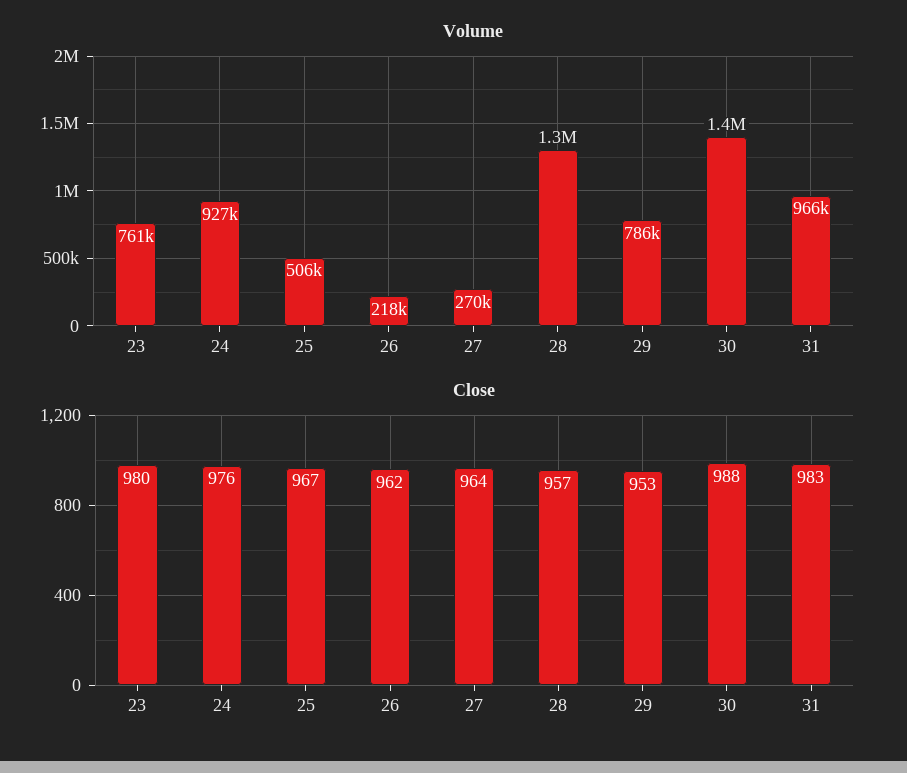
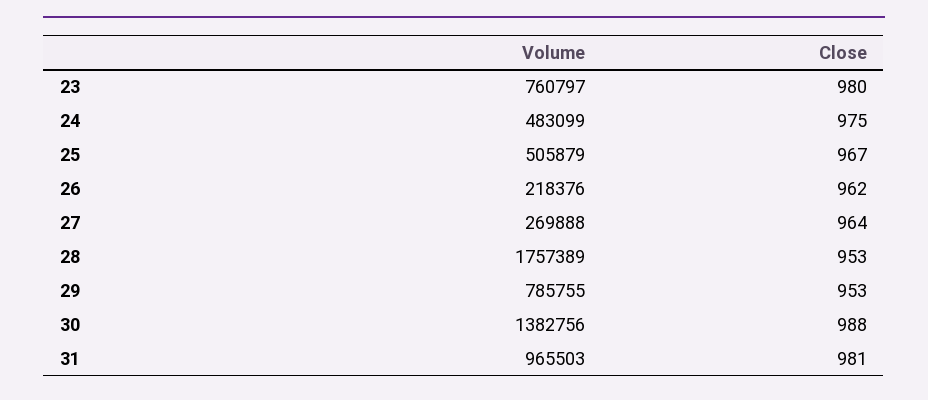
Volume, 24: 927000 -> 483099
Volume, 28: 1300000 -> 1757389
Close, 24: 976 -> 975
Close, 28: 957 -> 953
Close, 31: 983 -> 981

